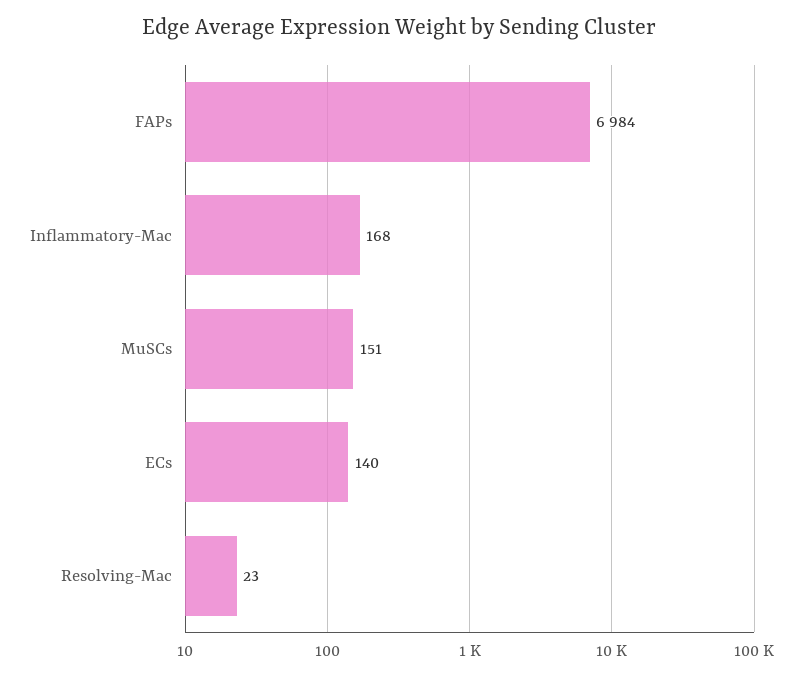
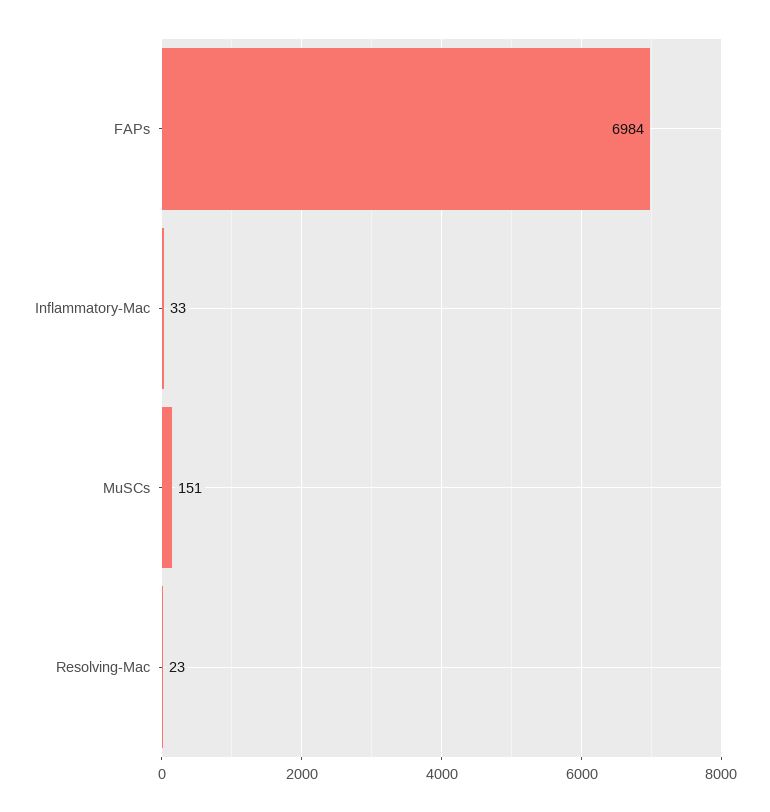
Inflammatory-Mac: 168 -> 33
ECs: 140 -> none

